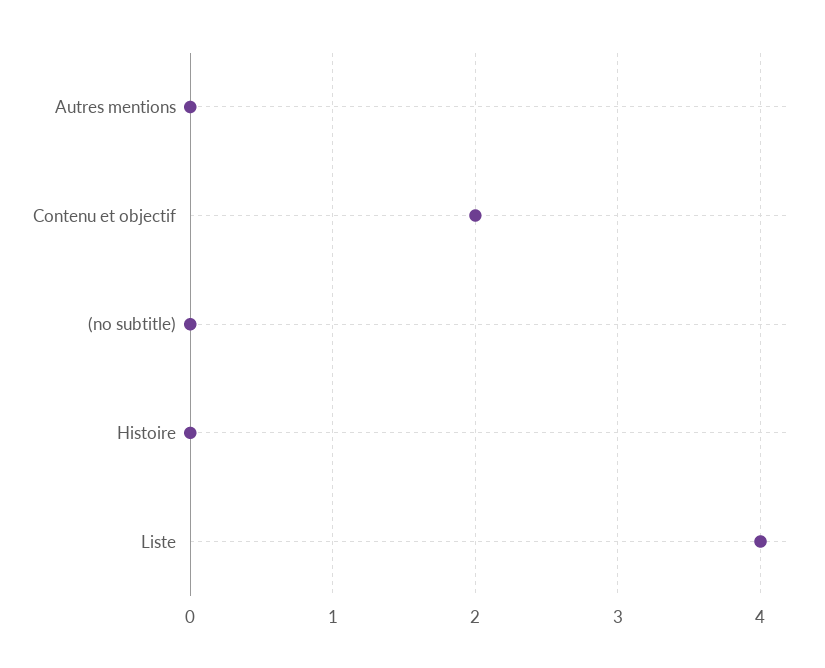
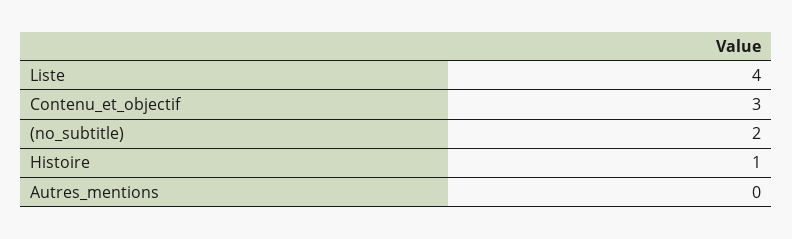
Contenu et objectif: 2 -> 3
(no subtitle): 0 -> 2
Histoire: 0 -> 1

